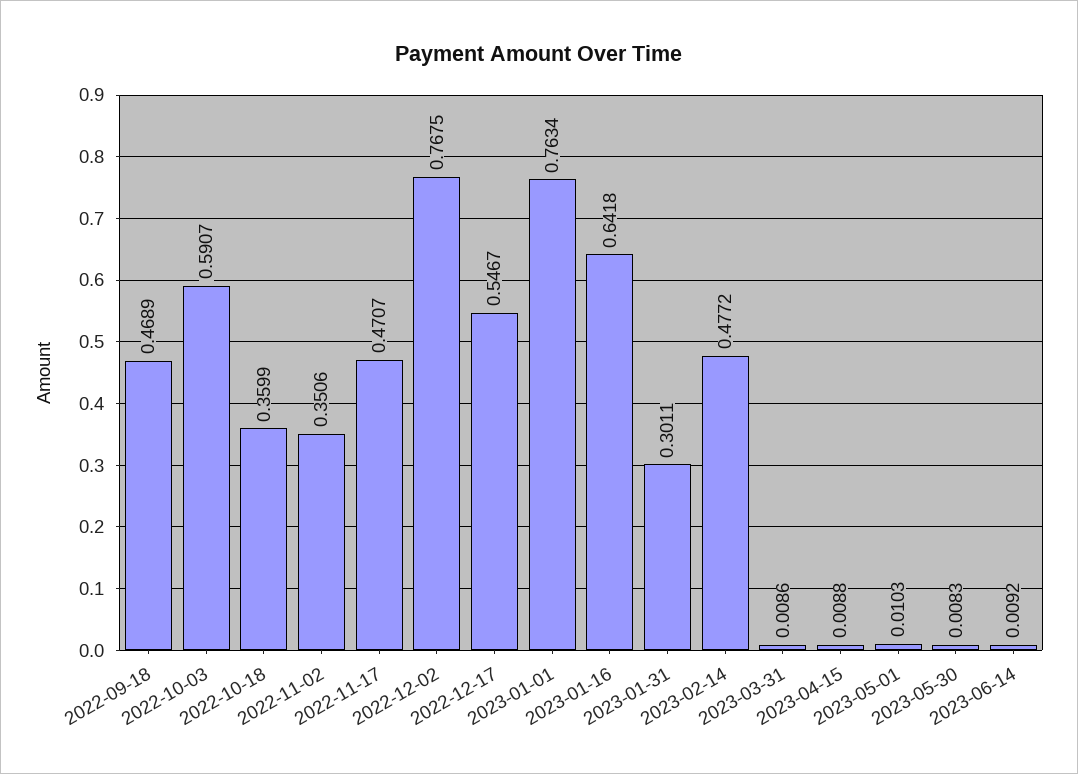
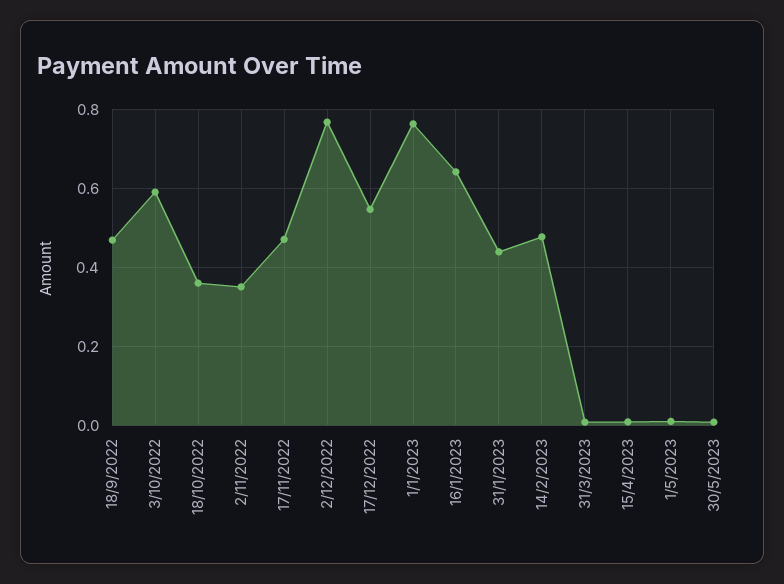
2023-01-31: 0.3011 -> 0.44
2023-06-14: 0.0092 -> none

